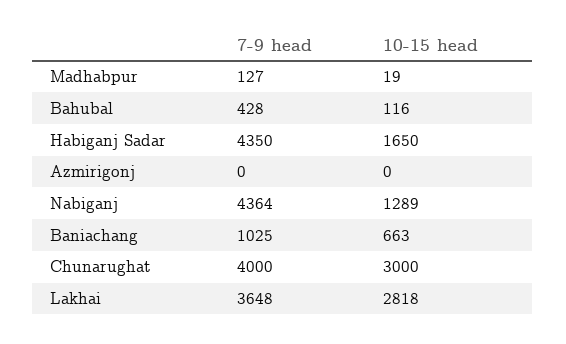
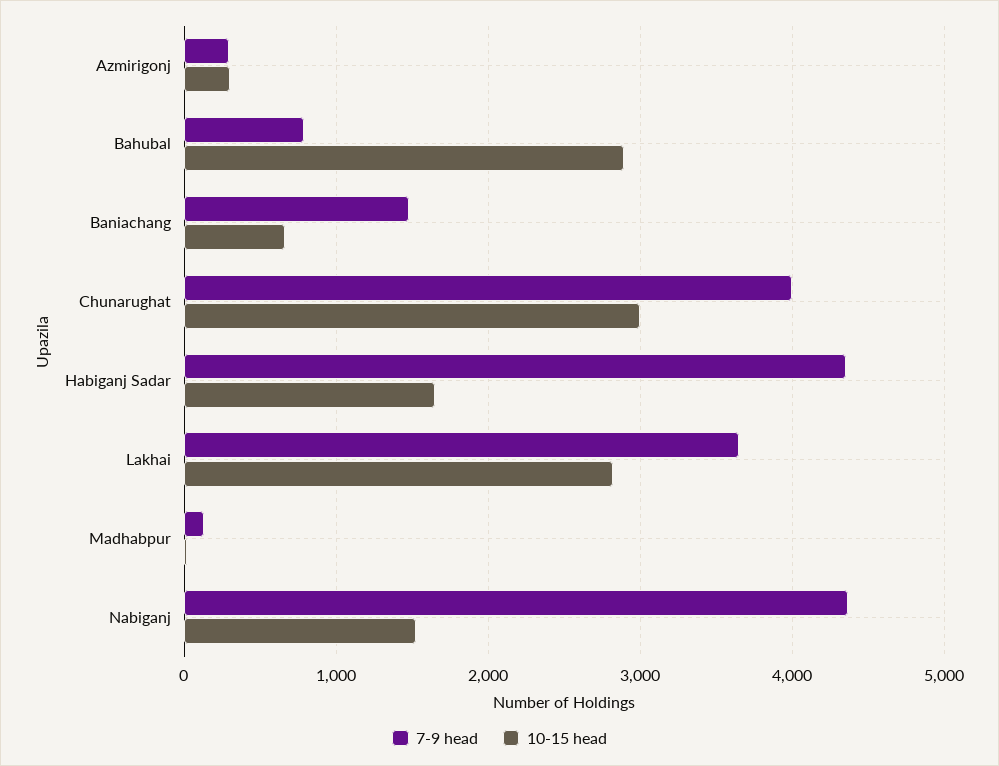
7-9 head, Bahubal: 428 -> 800
10-15 head, Bahubal: 116 -> 2900
7-9 head, Azmirigonj: 0 -> 300
10-15 head, Azmirigonj: 0 -> 300
10-15 head, Nabiganj: 1289 -> 1500
7-9 head, Baniachang: 1025 -> 1500

